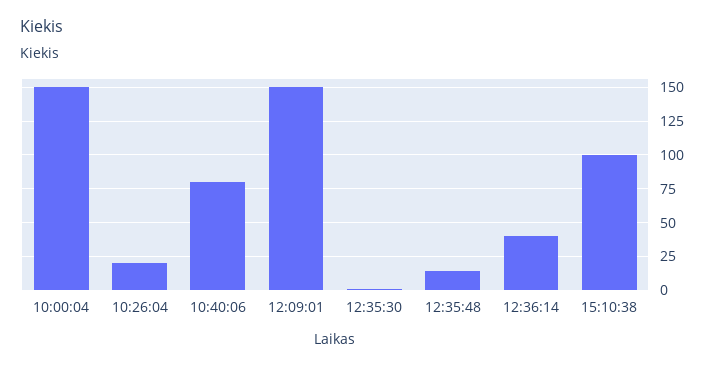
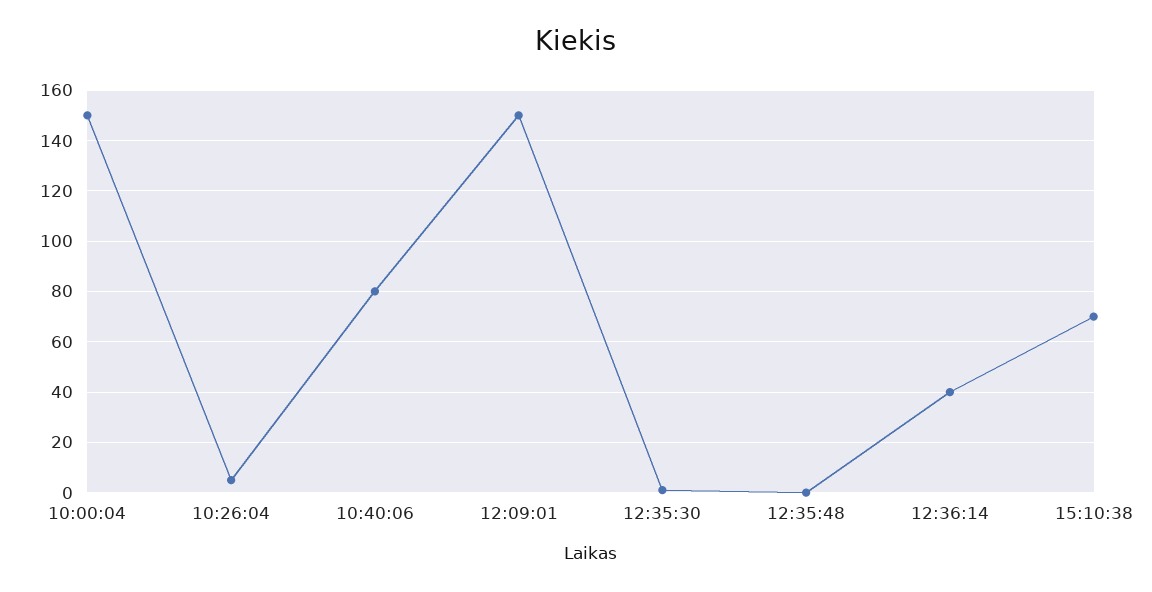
10:26:04: 20 -> 5
12:35:48: 15 -> 0
15:10:38: 100 -> 70

